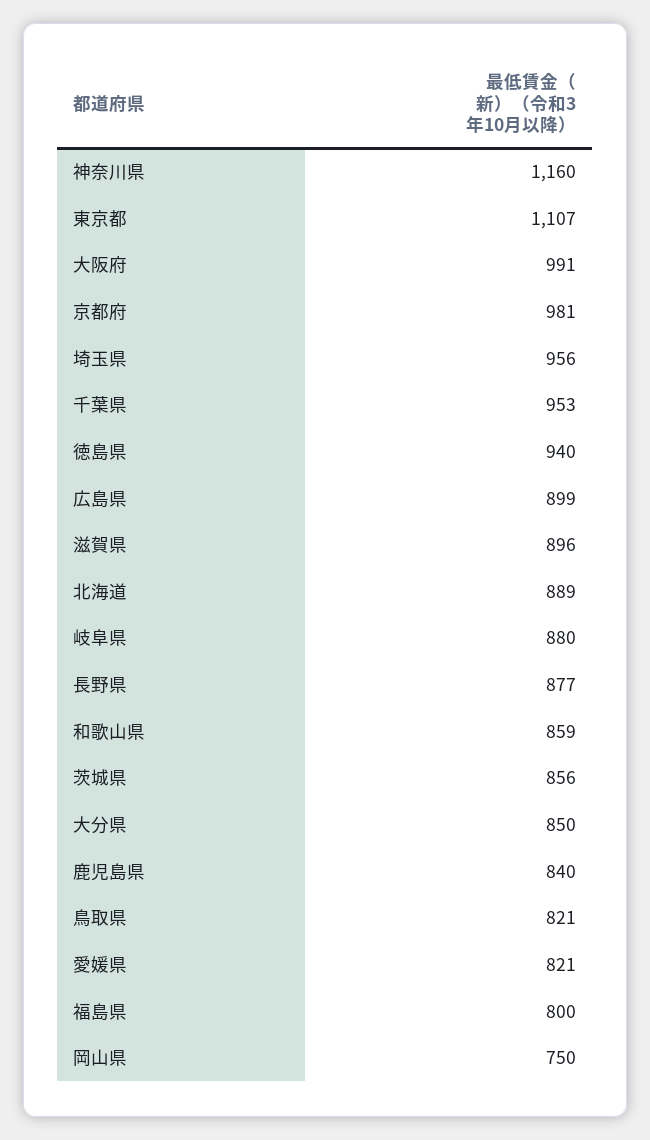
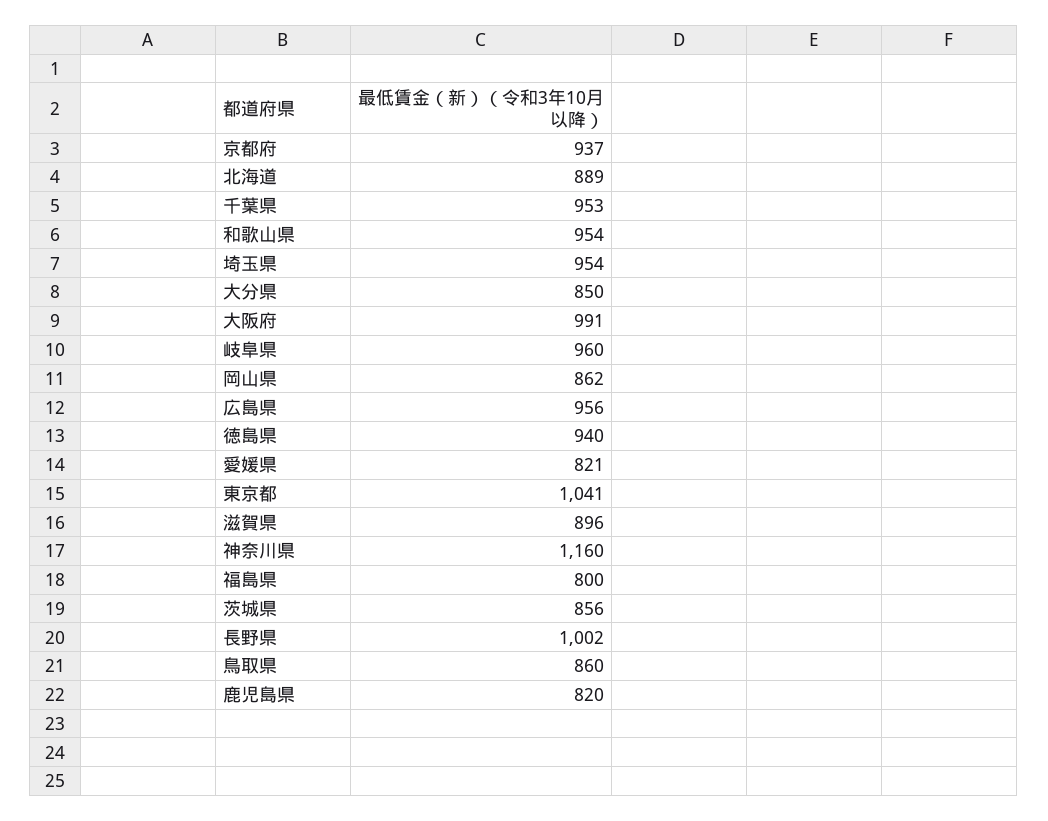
東京都: 1107 -> 1041
京都府: 981 -> 937
埼玉県: 956 -> 954
広島県: 899 -> 956
岐阜県: 880 -> 960
長野県: 877 -> 1002
和歌山県: 859 -> 954
鹿児島県: 840 -> 820
鳥取県: 821 -> 860
岡山県: 750 -> 862

